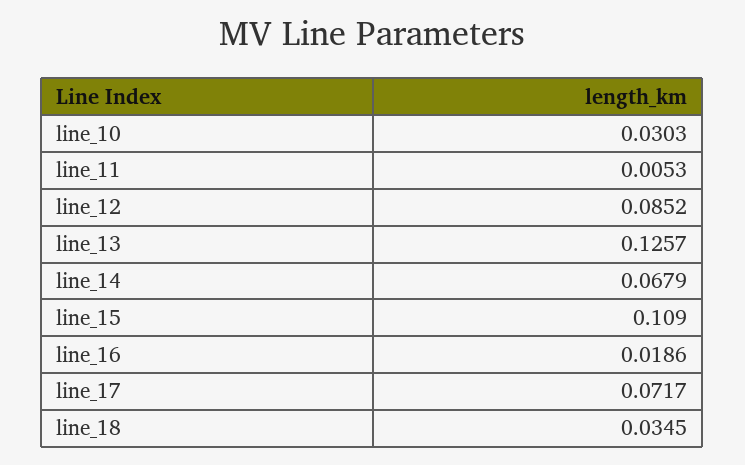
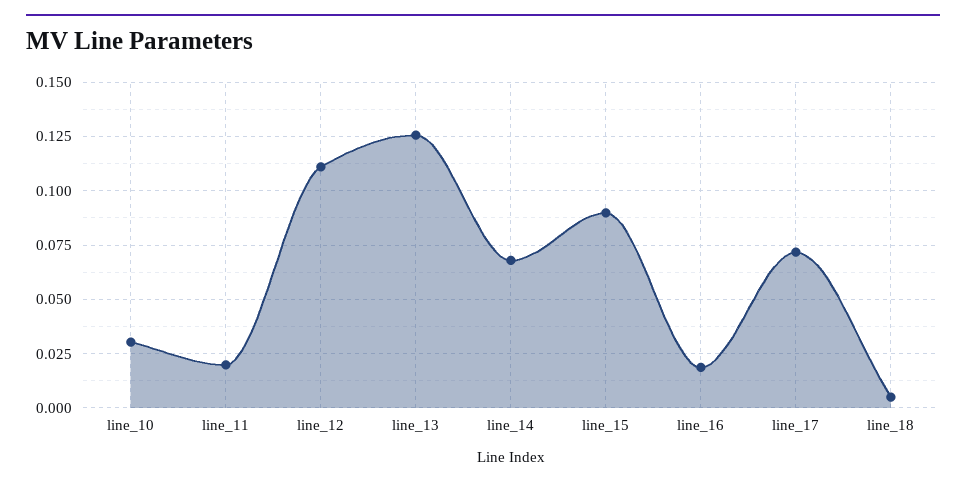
line_11: 0.0053 -> 0.02
line_12: 0.0852 -> 0.11
line_15: 0.109 -> 0.09
line_18: 0.0345 -> 0.005

